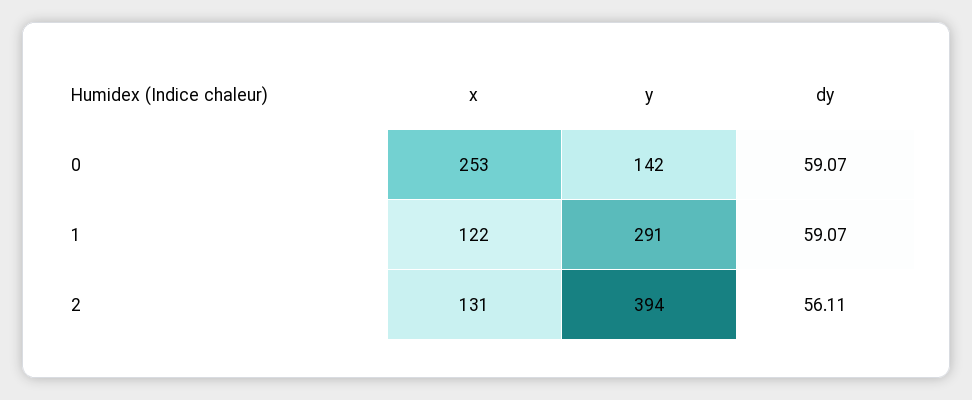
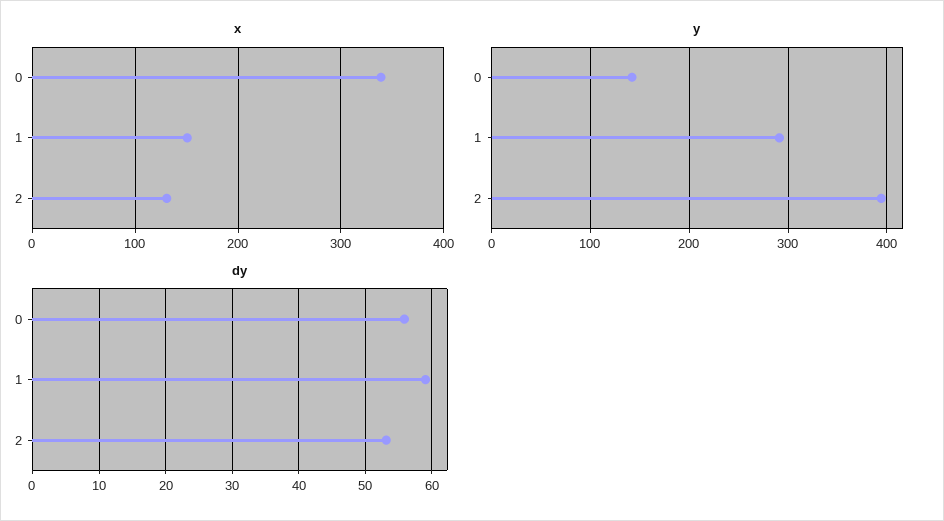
x, 0: 253 -> 340
dy, 0: 59.07 -> 56
x, 1: 122 -> 150
dy, 2: 56.11 -> 53

